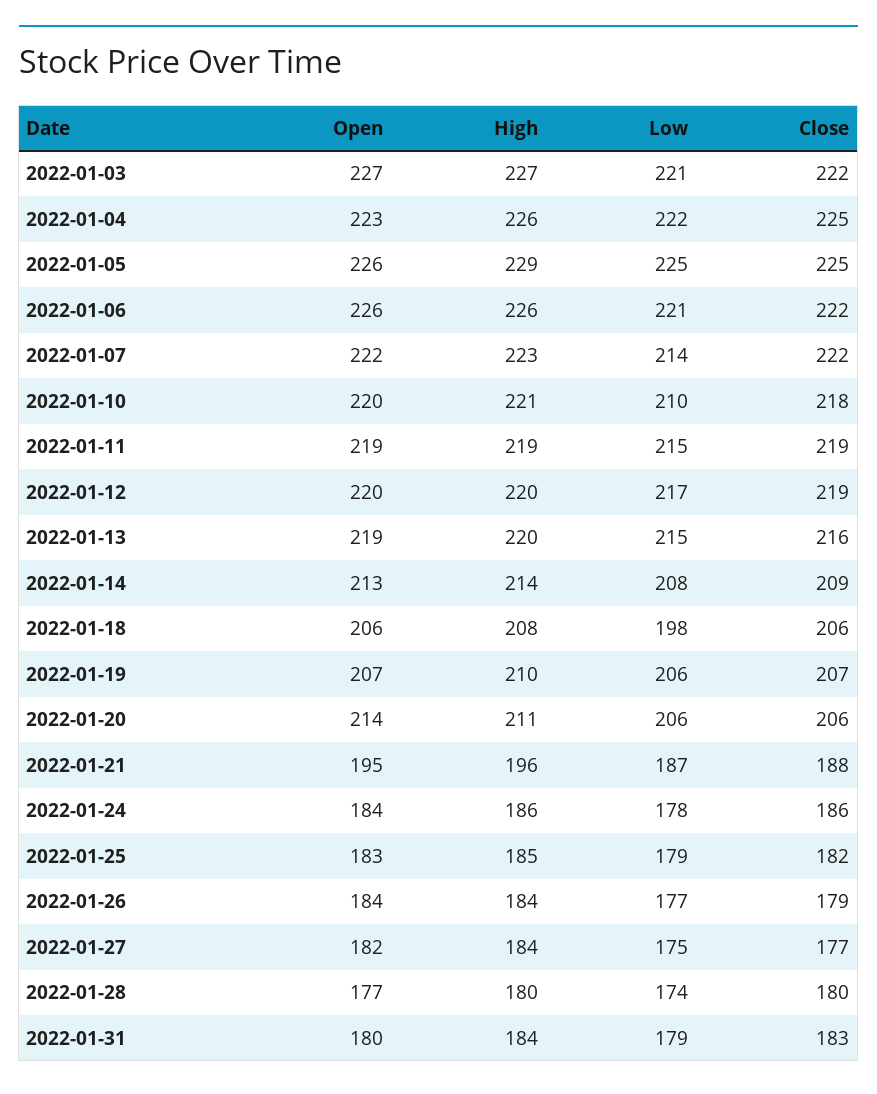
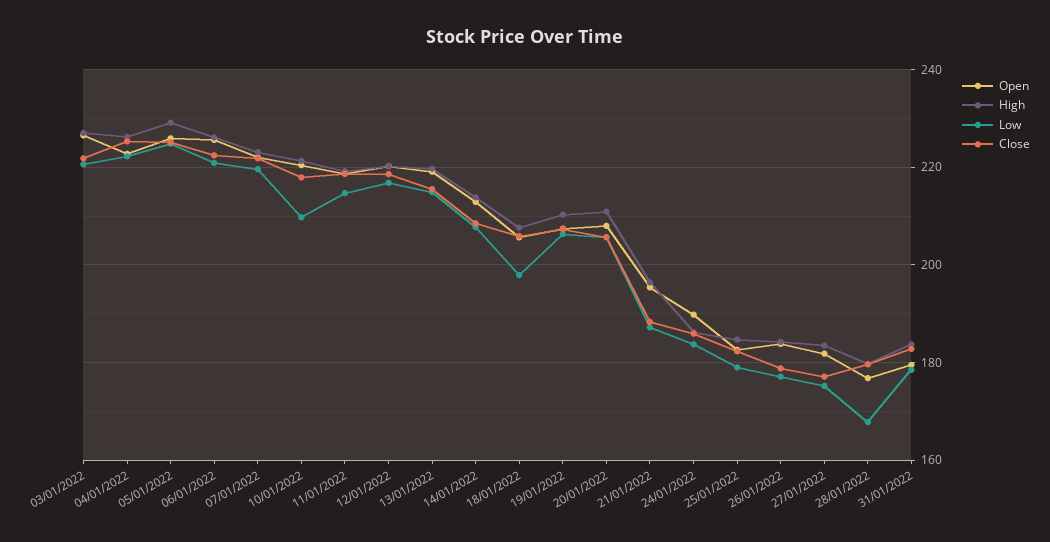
Low, 2022-01-07: 214 -> 220
Open, 2022-01-20: 214 -> 208
Open, 2022-01-24: 184 -> 190
Low, 2022-01-24: 178 -> 184
Low, 2022-01-28: 174 -> 168

